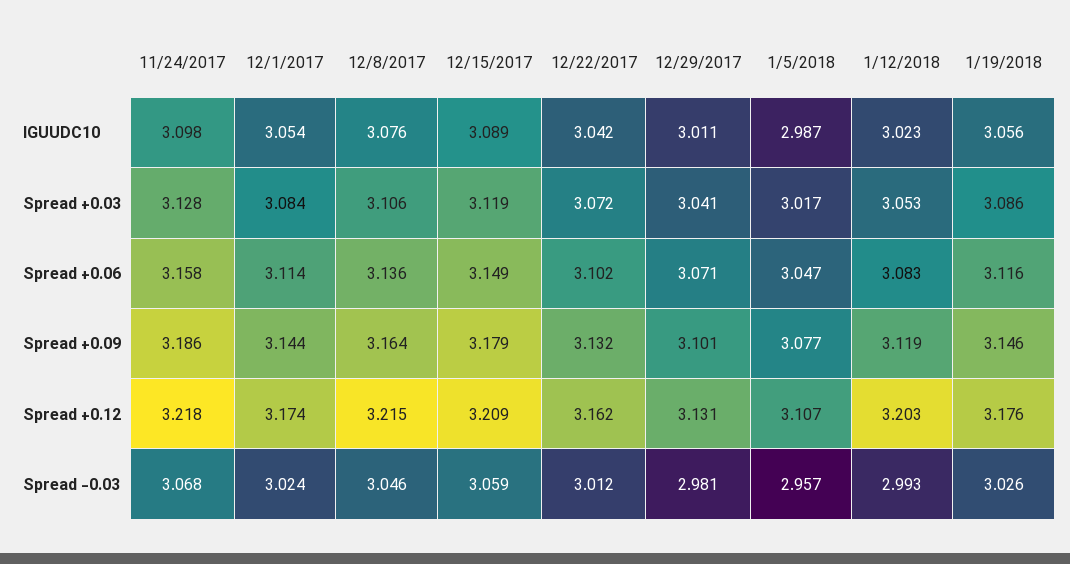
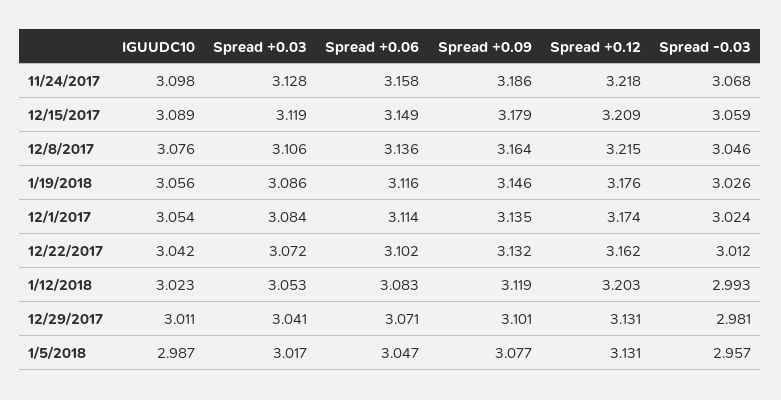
12/1/2017, Spread +0.09: 3.144 -> 3.135
1/5/2018, Spread +0.12: 3.107 -> 3.131

